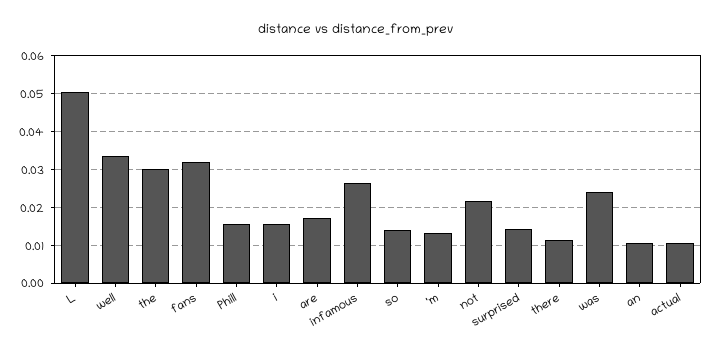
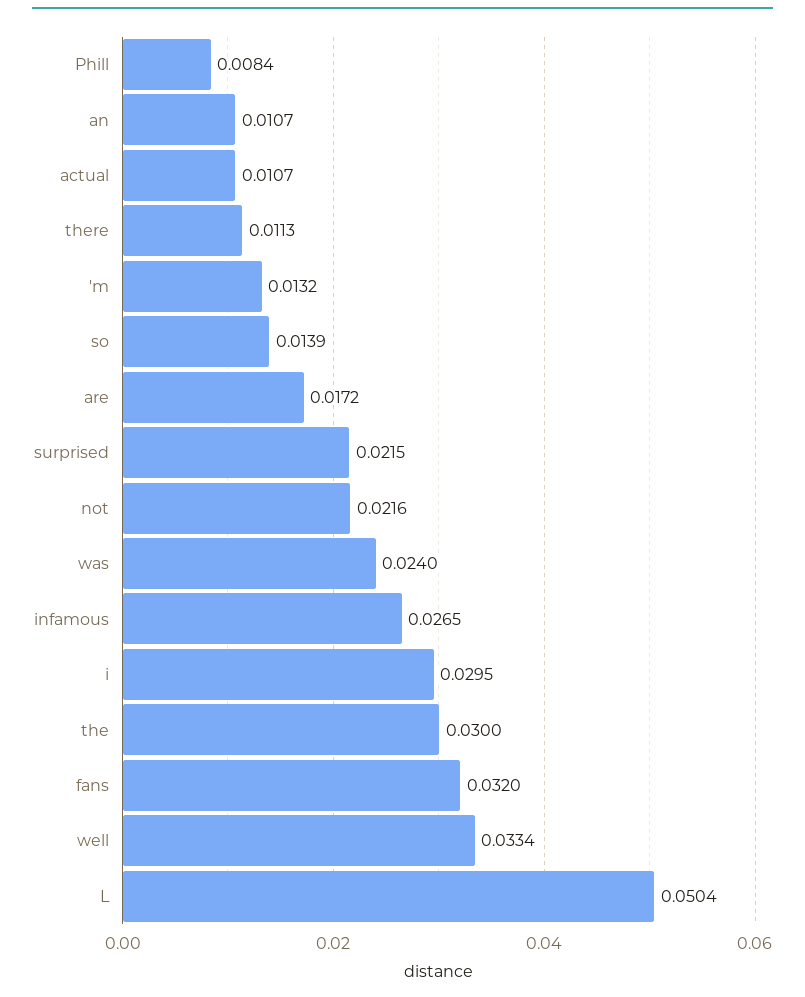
Phill: 0.016 -> 0.0084
i: 0.016 -> 0.0295
surprised: 0.014 -> 0.0215

